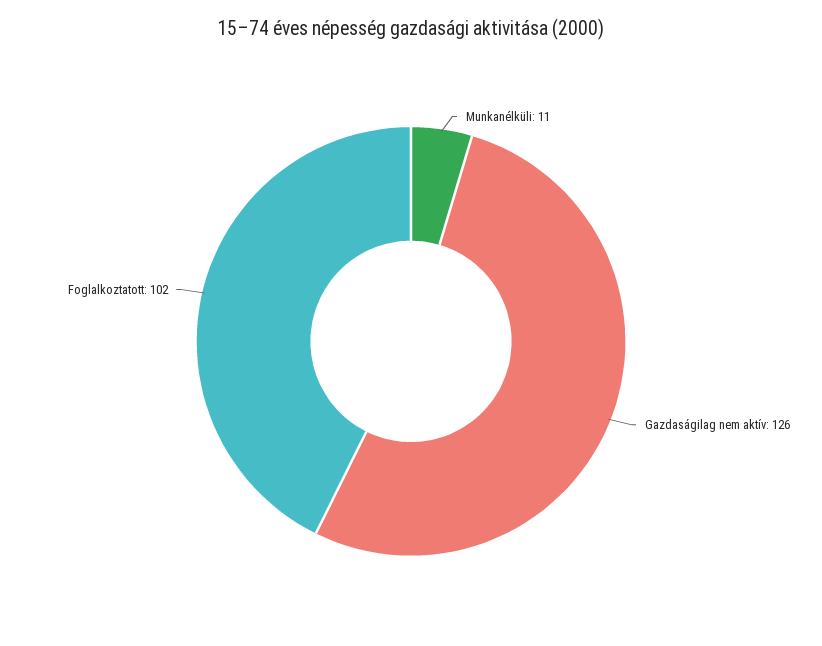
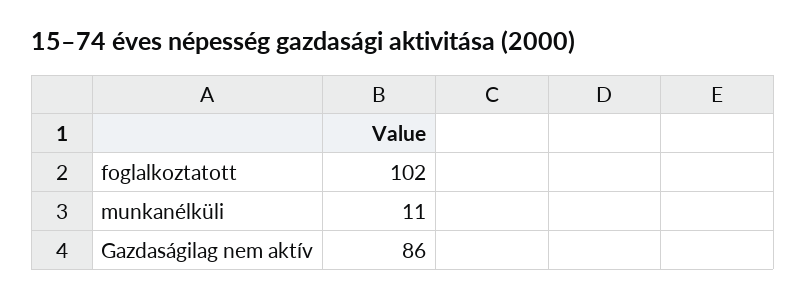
Gazdaságilag nem aktív: 126 -> 86

